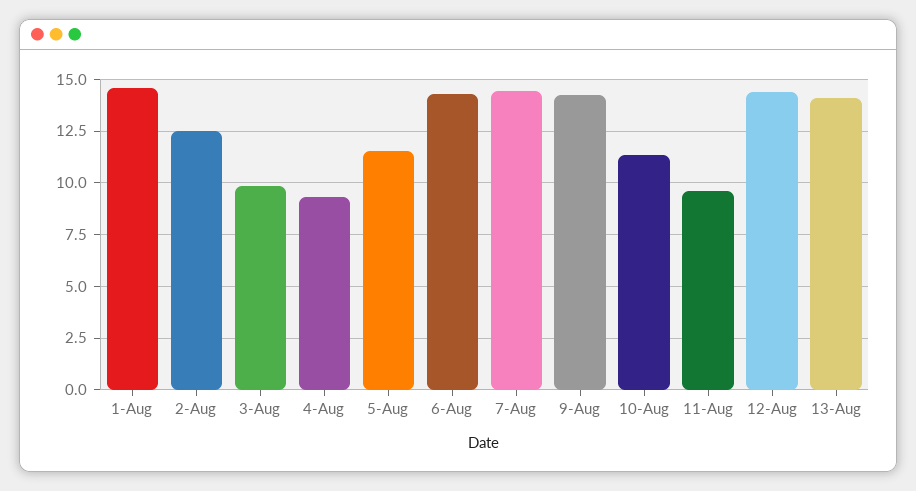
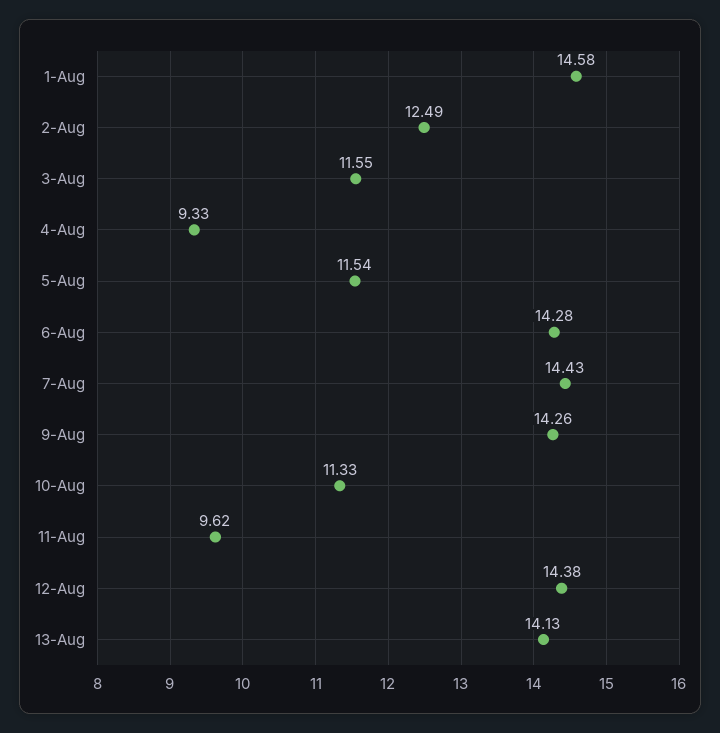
3-Aug: 10 -> 11.55

